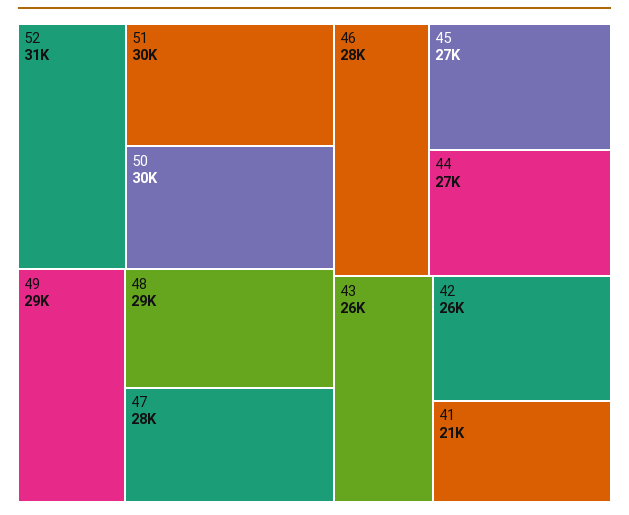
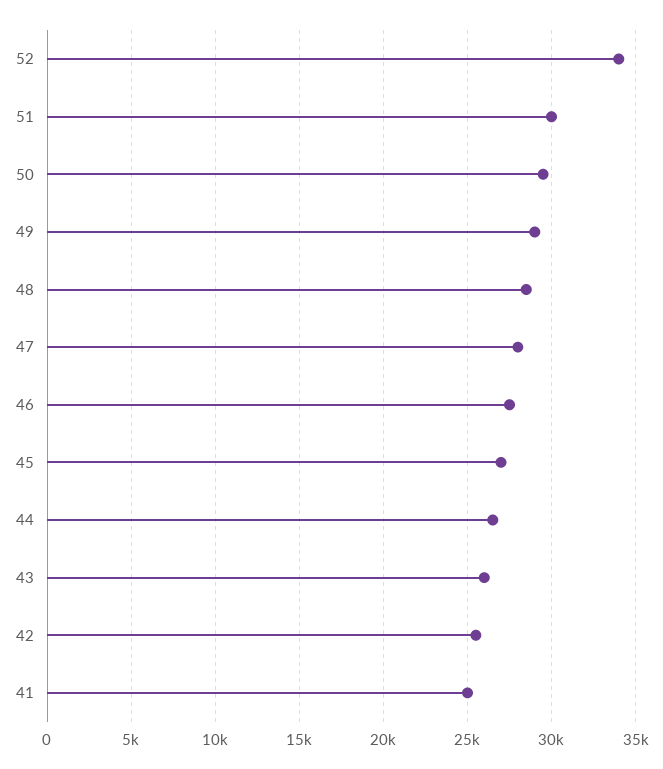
52: 31000 -> 34000
41: 21000 -> 25000

